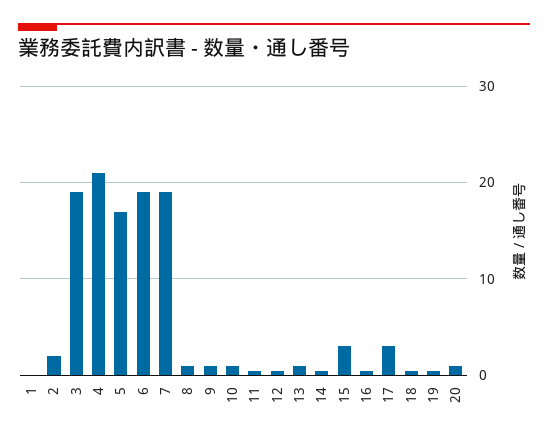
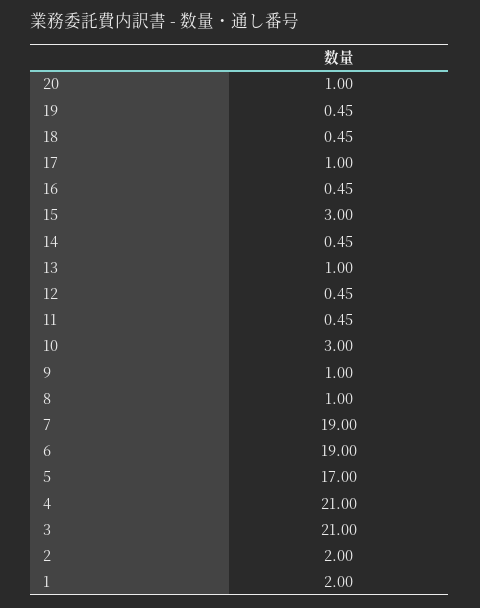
1: 0 -> 2
3: 19 -> 21
10: 1 -> 3
17: 3 -> 1

